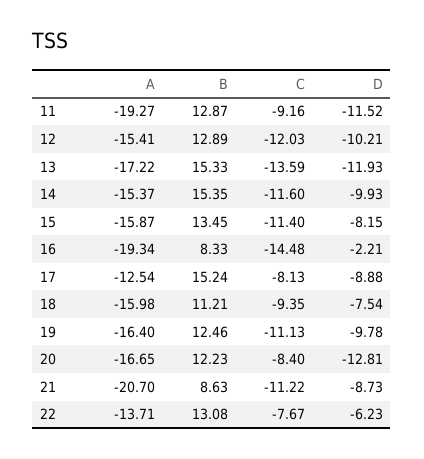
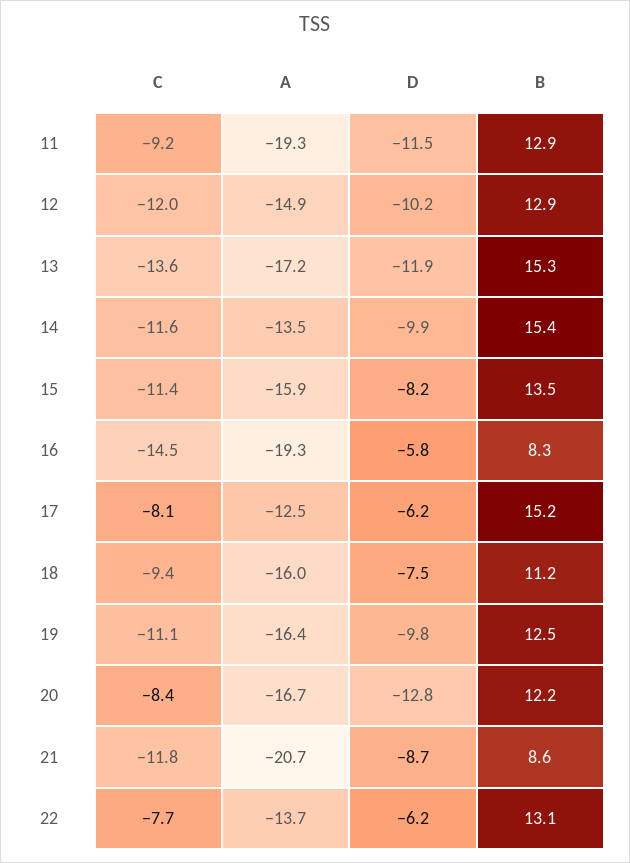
A, 12: -15.41 -> -14.9
A, 14: -15.37 -> -13.5
D, 16: -2.21 -> -5.8
D, 17: -8.88 -> -6.2
C, 21: -11.22 -> -11.8

